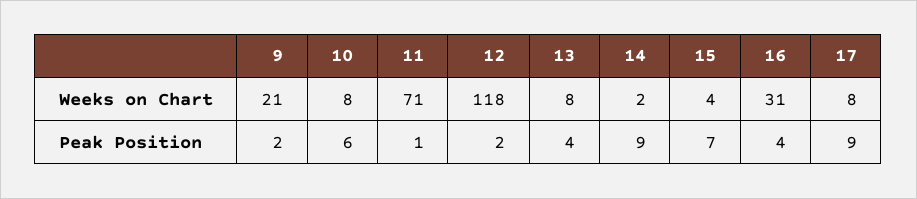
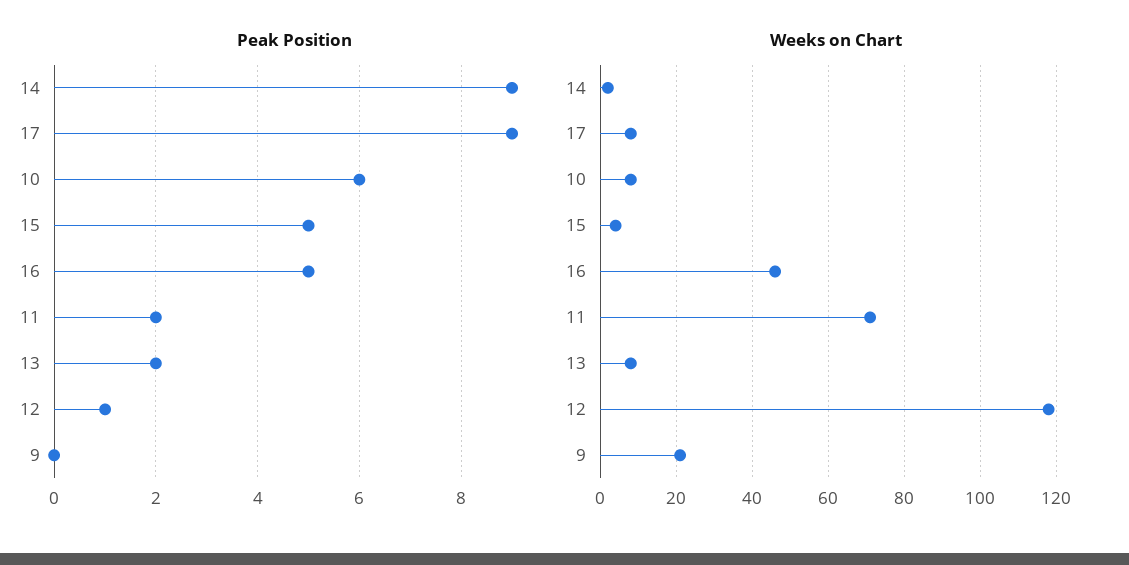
Weeks on Chart, 16: 31 -> 45
Peak Position, 9: 2 -> 0
Peak Position, 11: 1 -> 2
Peak Position, 12: 2 -> 1
Peak Position, 13: 4 -> 2
Peak Position, 15: 7 -> 5
Peak Position, 16: 4 -> 5

